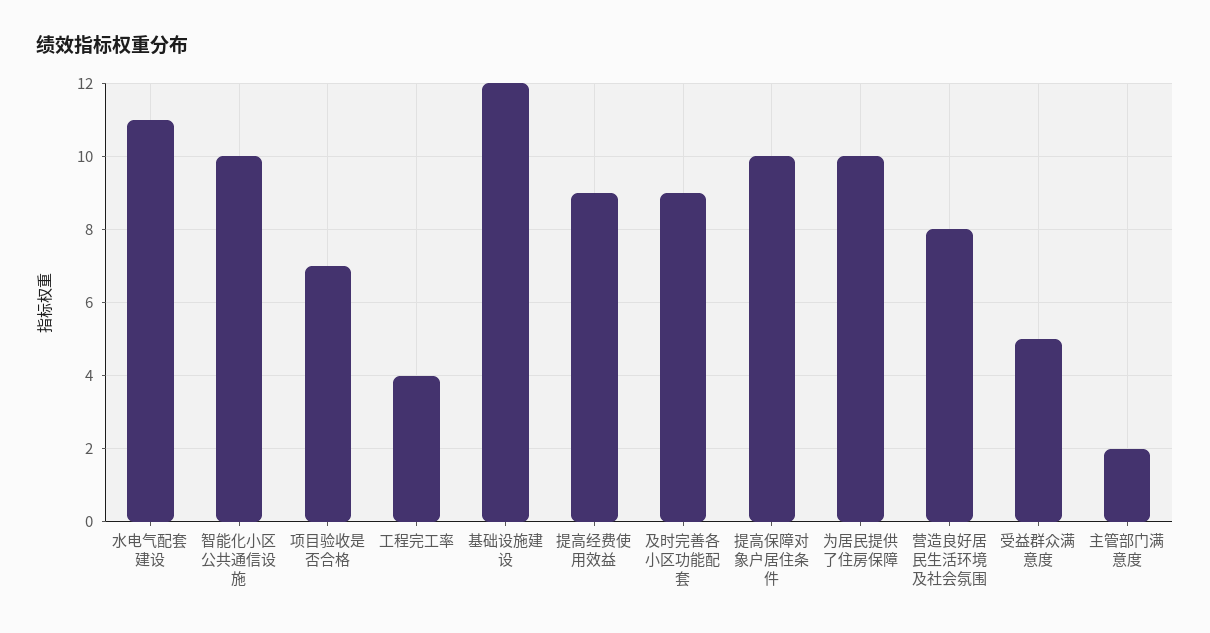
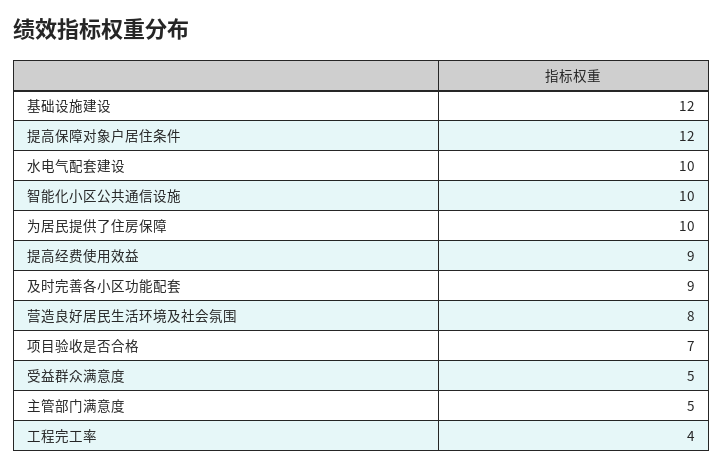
水电气配套建设: 11 -> 10
提高保障对象户居住条件: 10 -> 12
主管部门满意度: 2 -> 5

